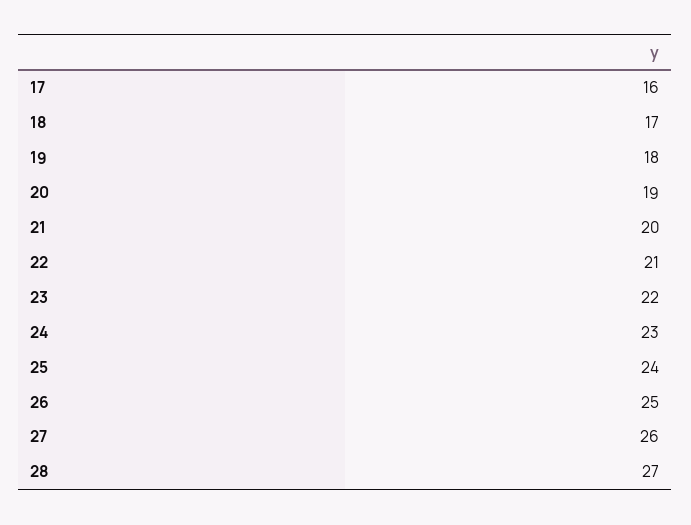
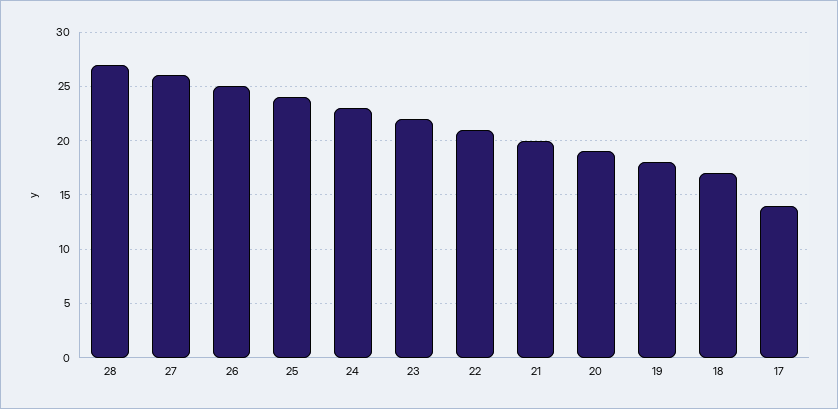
17: 16 -> 14

